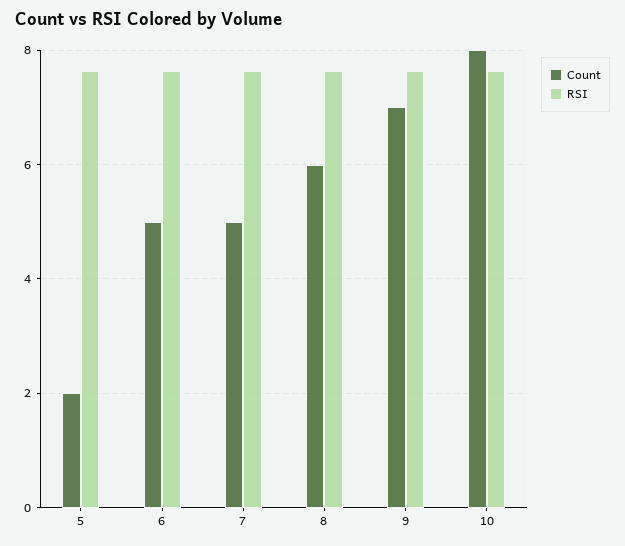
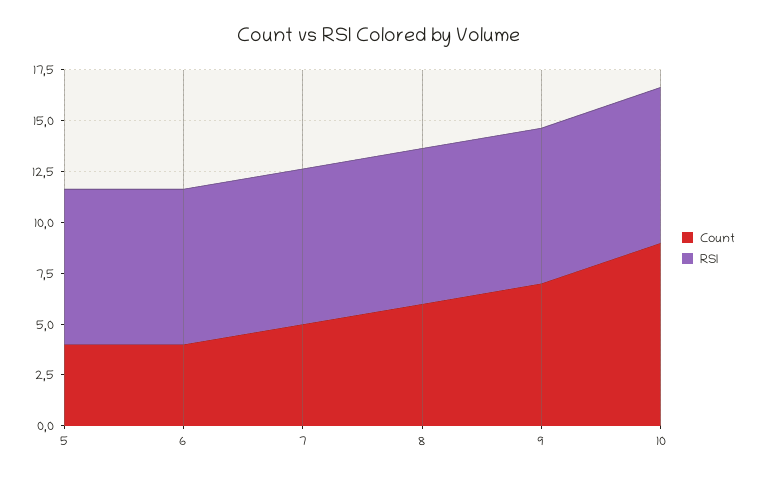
Count, 5: 2 -> 4
Count, 6: 5 -> 4
Count, 10: 8 -> 9

